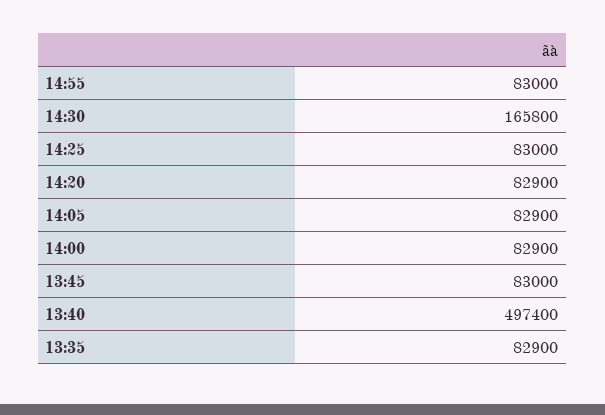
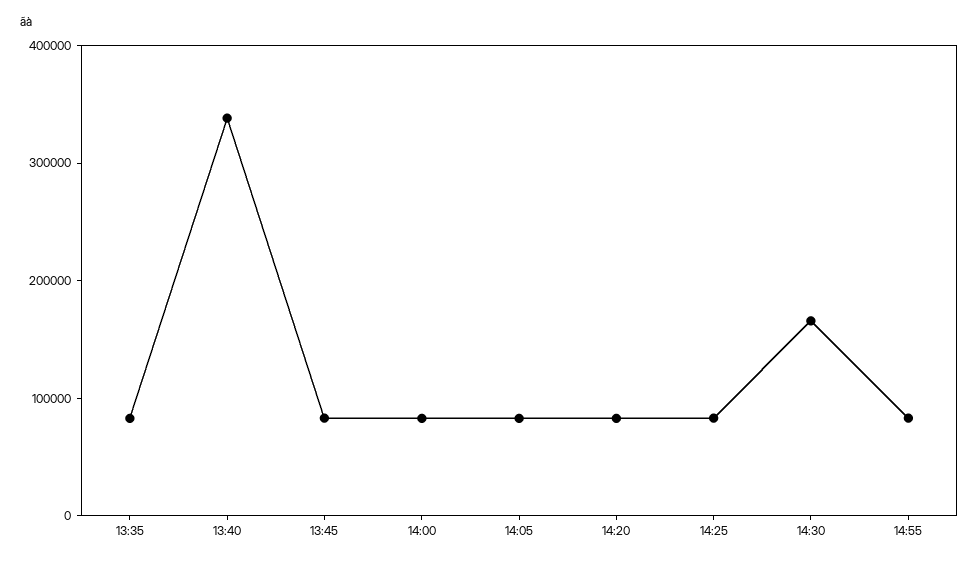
13:40: 497400 -> 340000

